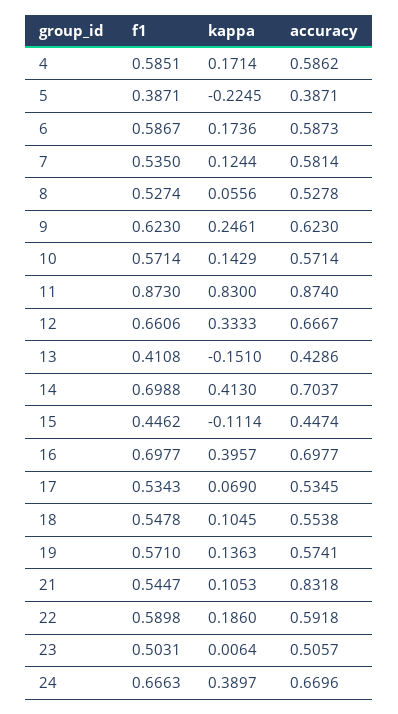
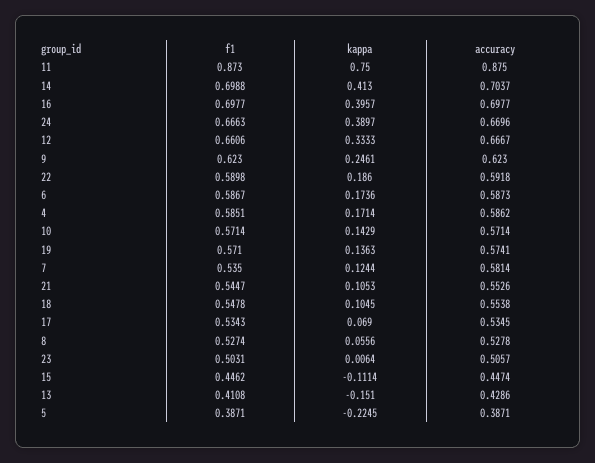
kappa, 11: 0.83 -> 0.75
accuracy, 11: 0.874 -> 0.875
accuracy, 21: 0.8318 -> 0.5526

